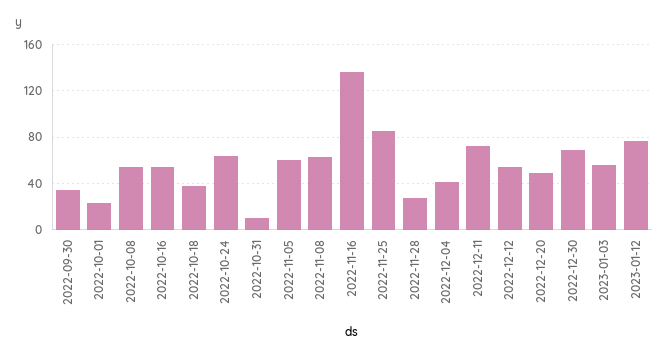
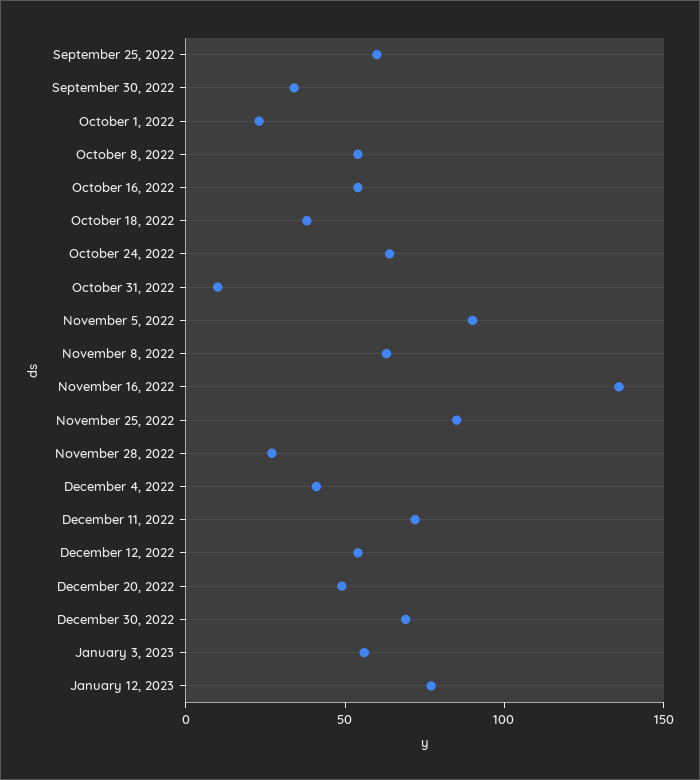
2022-11-05: 60 -> 90
September 25, 2022: none -> 60

